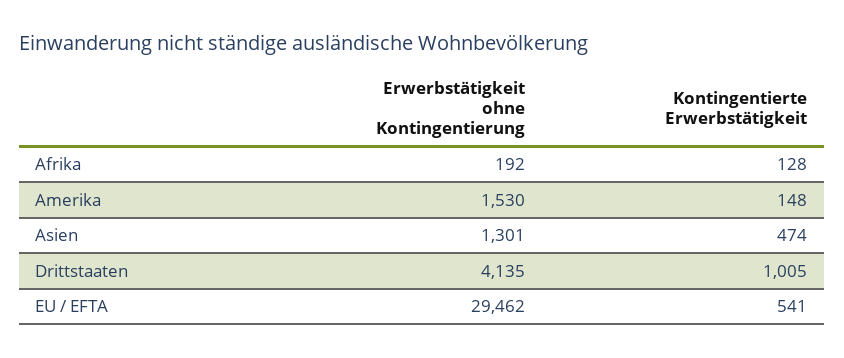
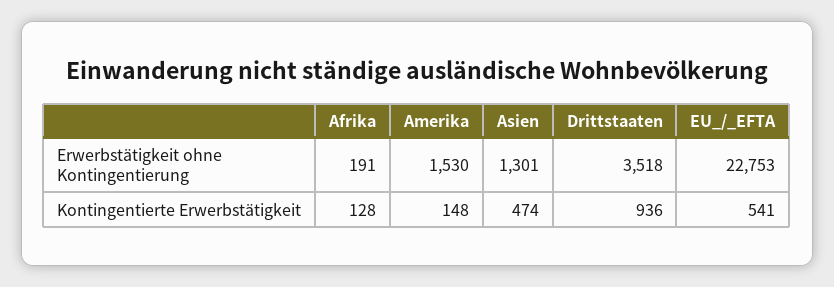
Erwerbstätigkeit ohne Kontingentierung, Afrika: 192 -> 191
Erwerbstätigkeit ohne Kontingentierung, Drittstaaten: 4135 -> 3518
Kontingentierte Erwerbstätigkeit, Drittstaaten: 1005 -> 936
Erwerbstätigkeit ohne Kontingentierung, EU / EFTA: 29462 -> 22753

